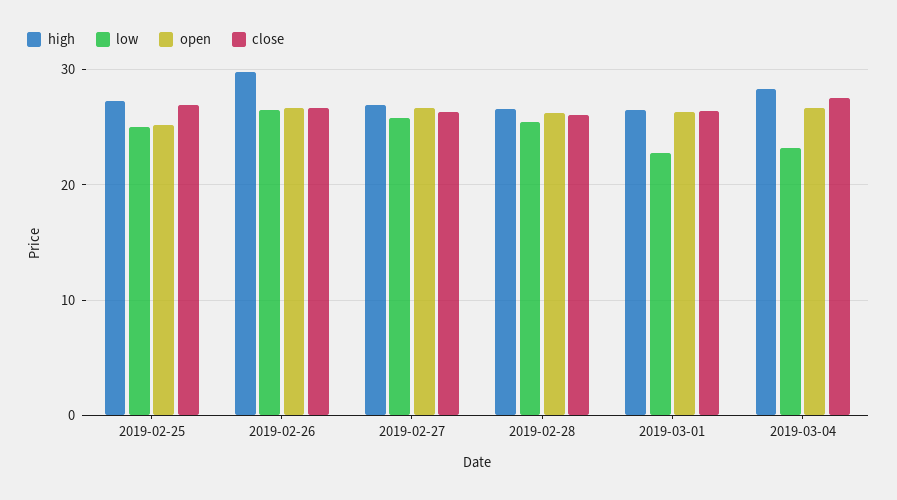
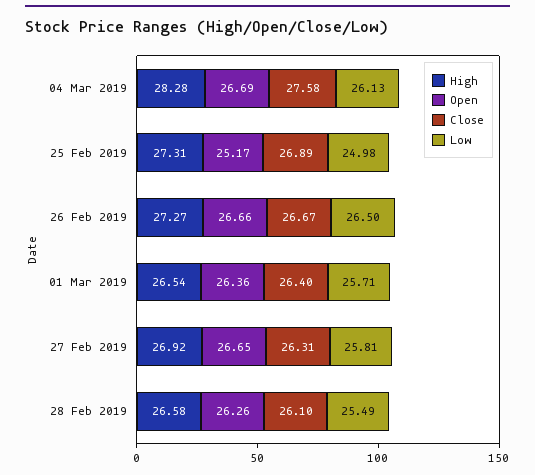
high, 2019-02-26: 30 -> 27.27
low, 2019-03-01: 23 -> 25.71
low, 2019-03-04: 23 -> 26.13

